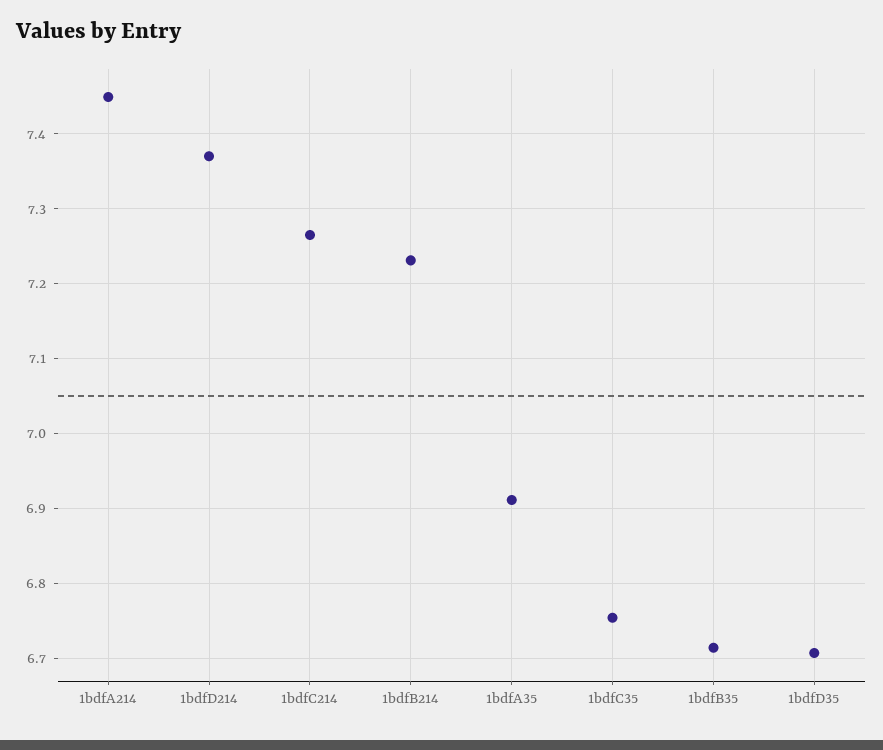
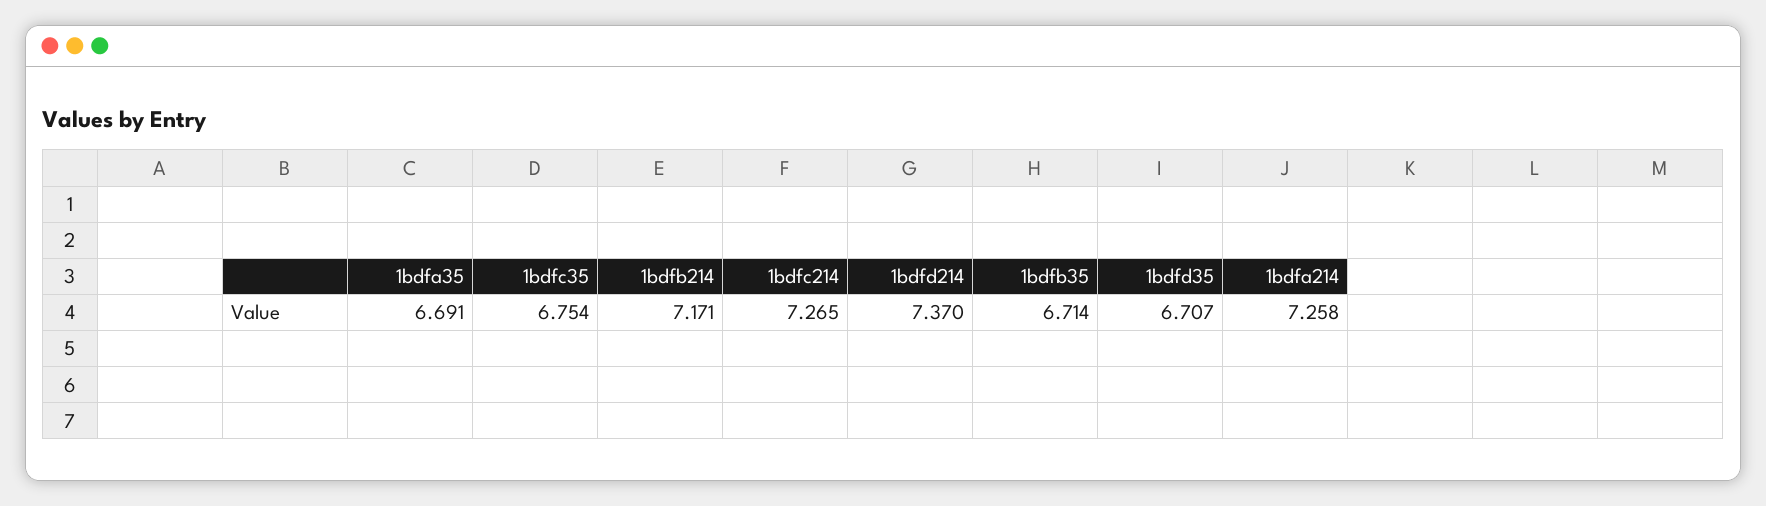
1bdfA214: 7.45 -> 7.258
1bdfB214: 7.23 -> 7.171
1bdfA35: 6.91 -> 6.691

